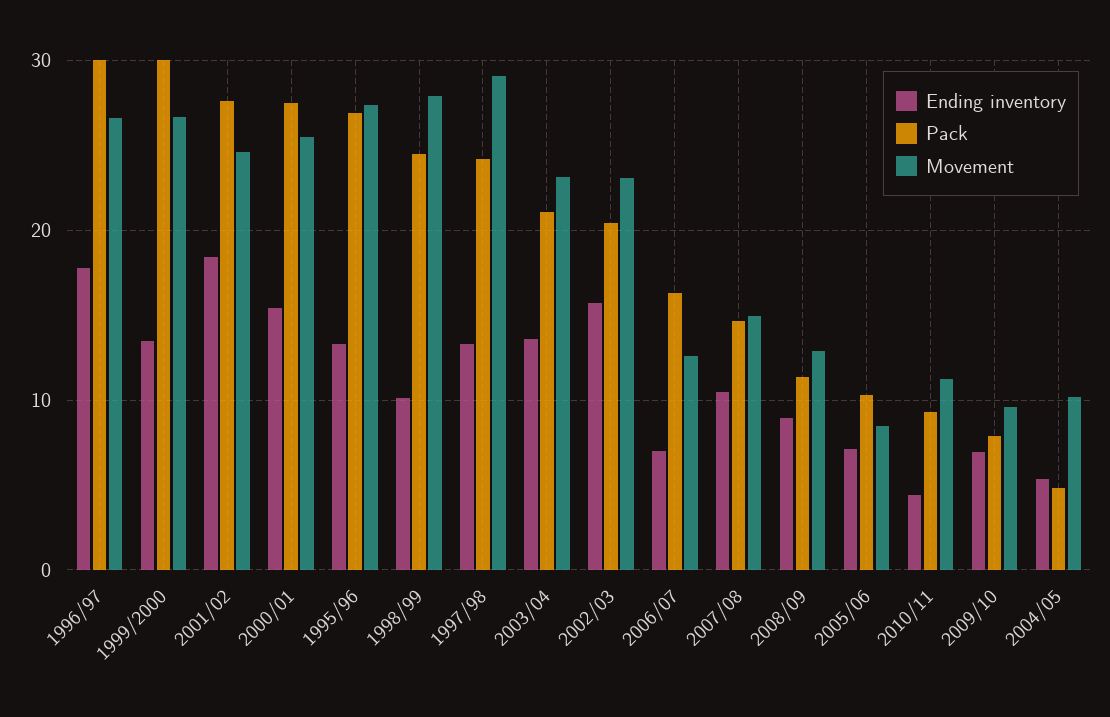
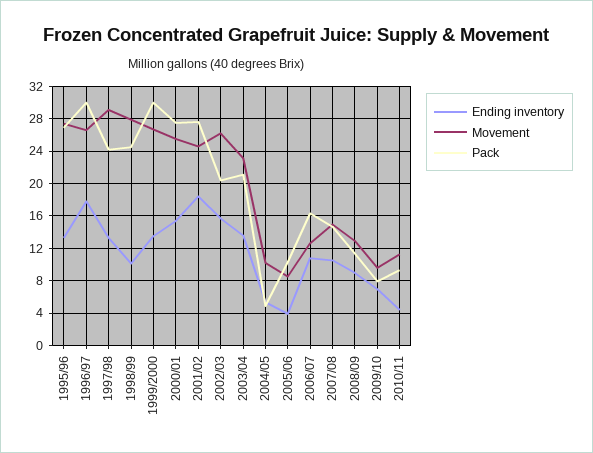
Movement, 2002/03: 23 -> 26
Ending inventory, 2006/07: 7 -> 11
Ending inventory, 2005/06: 7 -> 4

